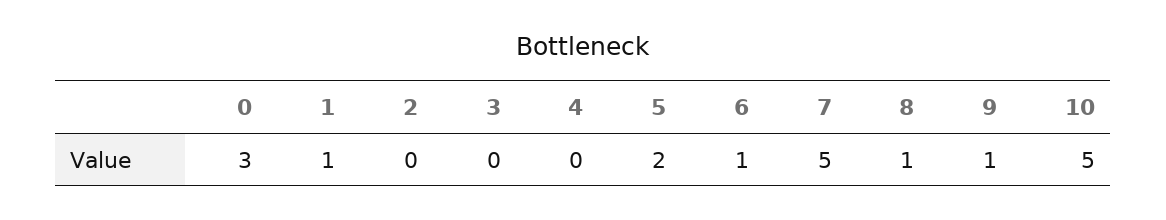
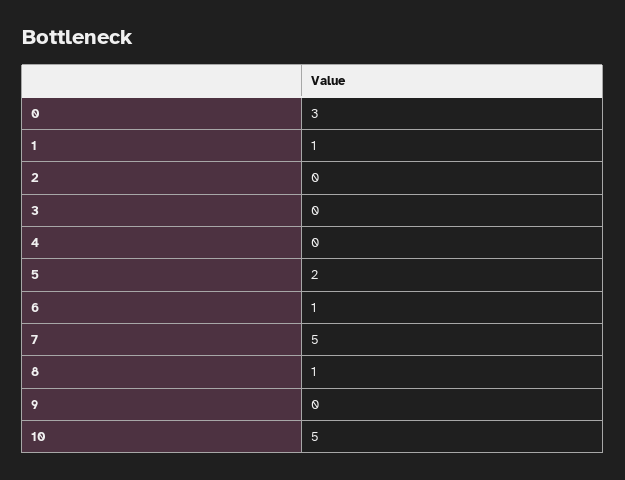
9: 1 -> 0

